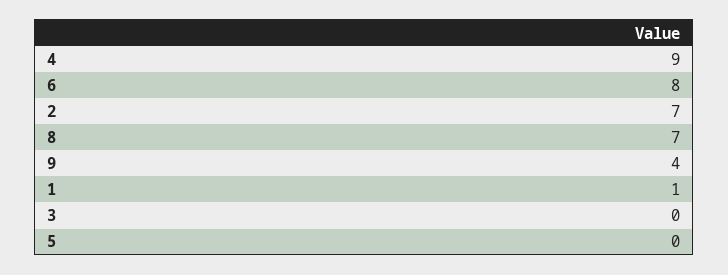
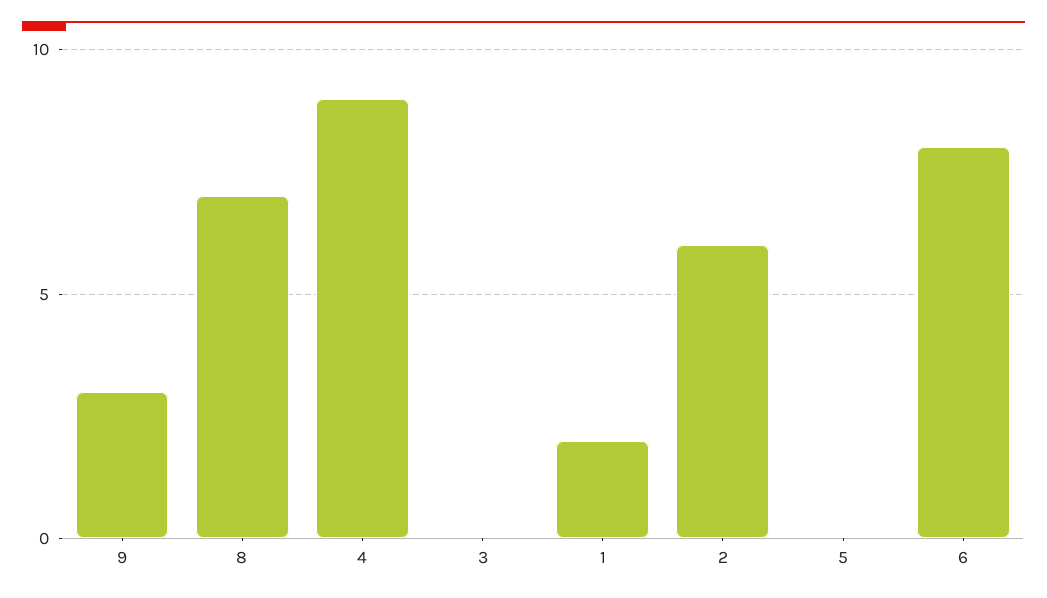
2: 7 -> 6
9: 4 -> 3
1: 1 -> 2

